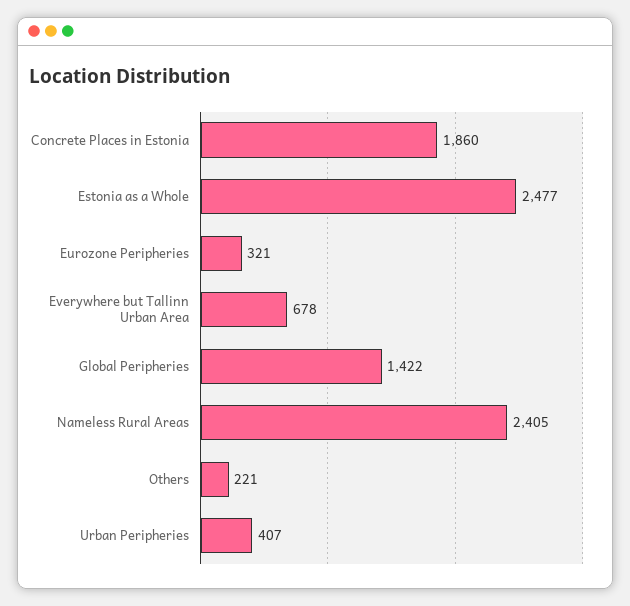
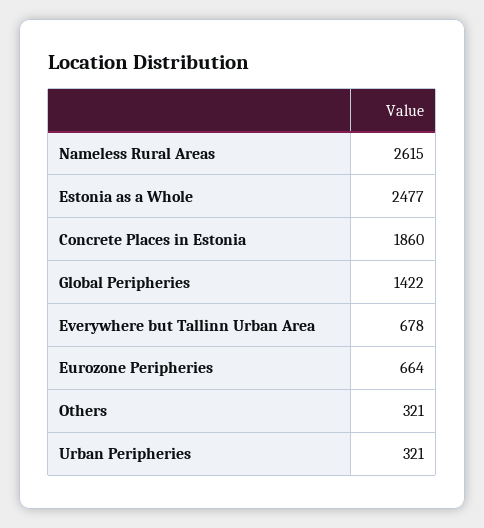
Eurozone Peripheries: 321 -> 664
Nameless Rural Areas: 2405 -> 2615
Others: 221 -> 321
Urban Peripheries: 407 -> 321

